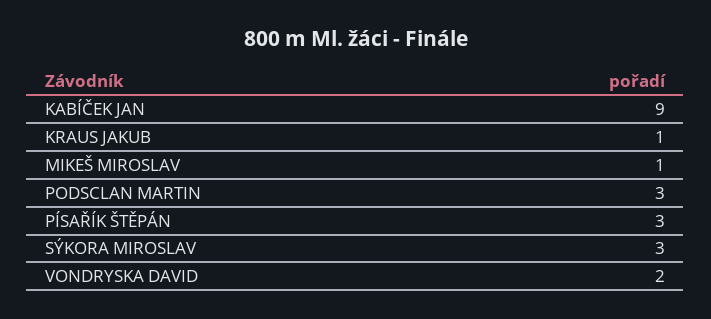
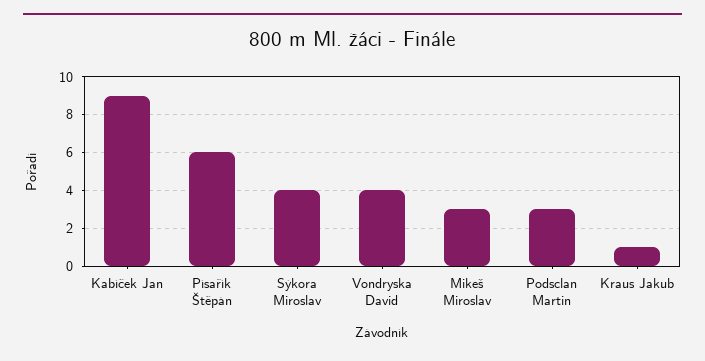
MIKEŠ MIROSLAV: 1 -> 3
PÍSAŘÍK ŠTĚPÁN: 3 -> 6
SÝKORA MIROSLAV: 3 -> 4
VONDRYSKA DAVID: 2 -> 4

